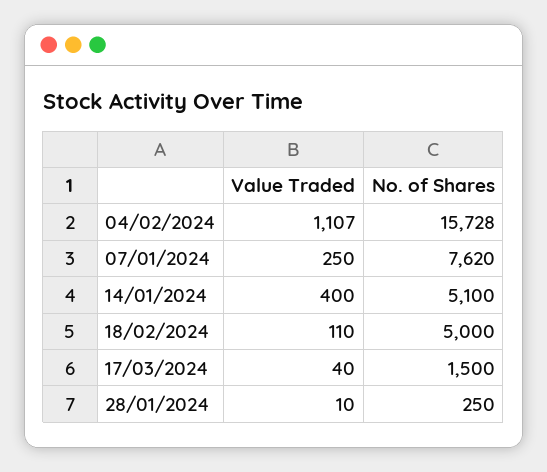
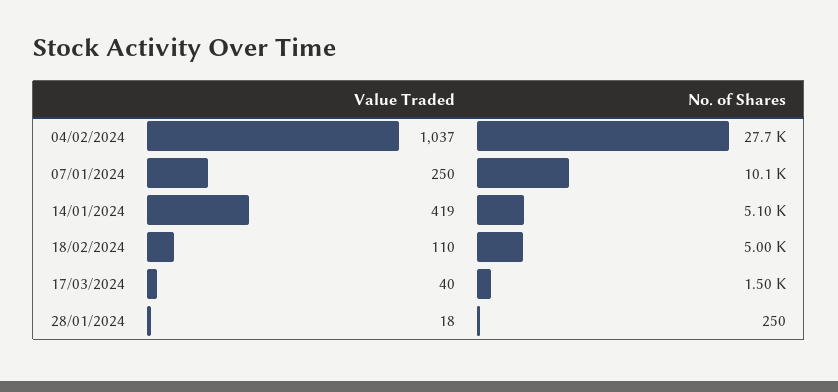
Value Traded, 04/02/2024: 1107 -> 1037
No. of Shares, 04/02/2024: 15728 -> 27700
No. of Shares, 07/01/2024: 7620 -> 10100
Value Traded, 14/01/2024: 400 -> 419
Value Traded, 28/01/2024: 10 -> 18

